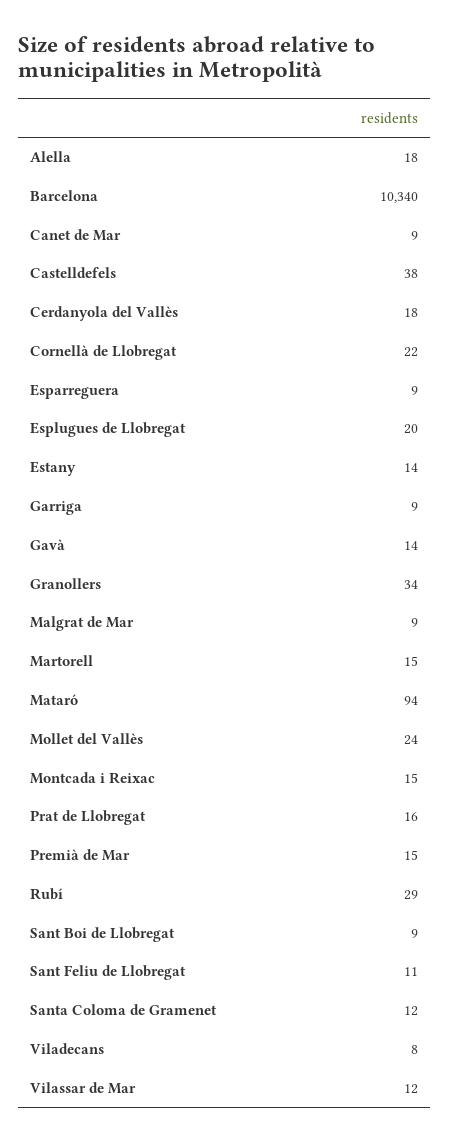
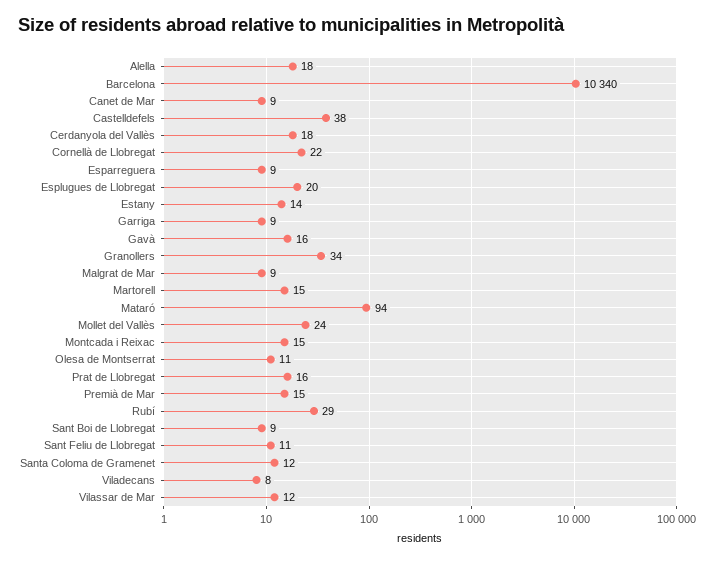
Gavà: 14 -> 16
Olesa de Montserrat: none -> 11

